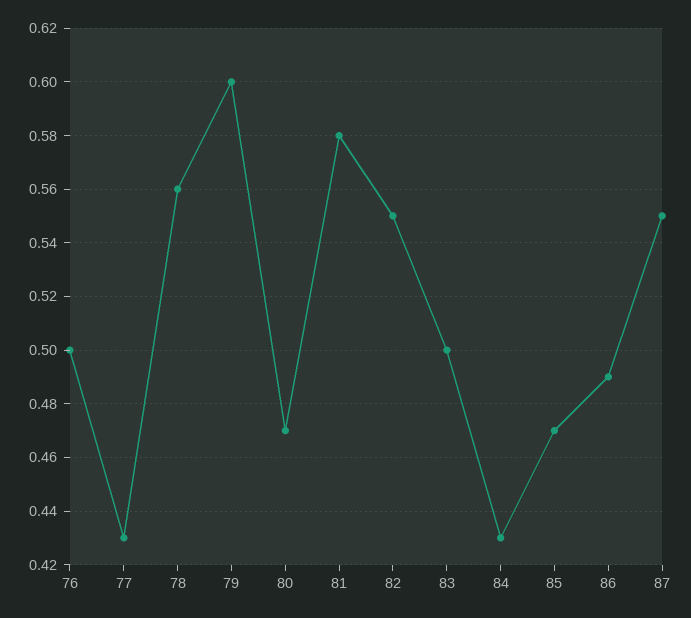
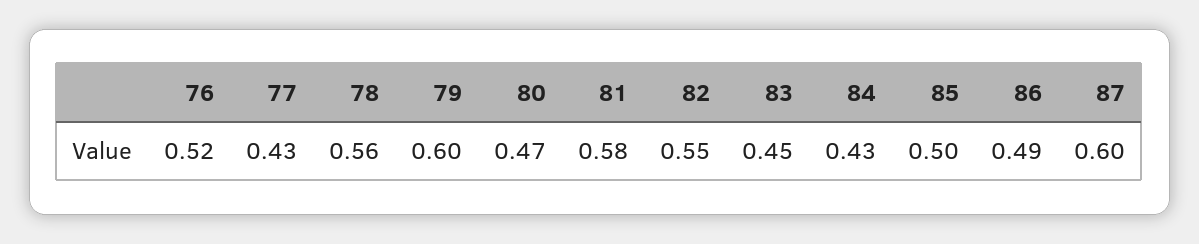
76: 0.5 -> 0.52
83: 0.5 -> 0.45
85: 0.47 -> 0.5
87: 0.55 -> 0.6

